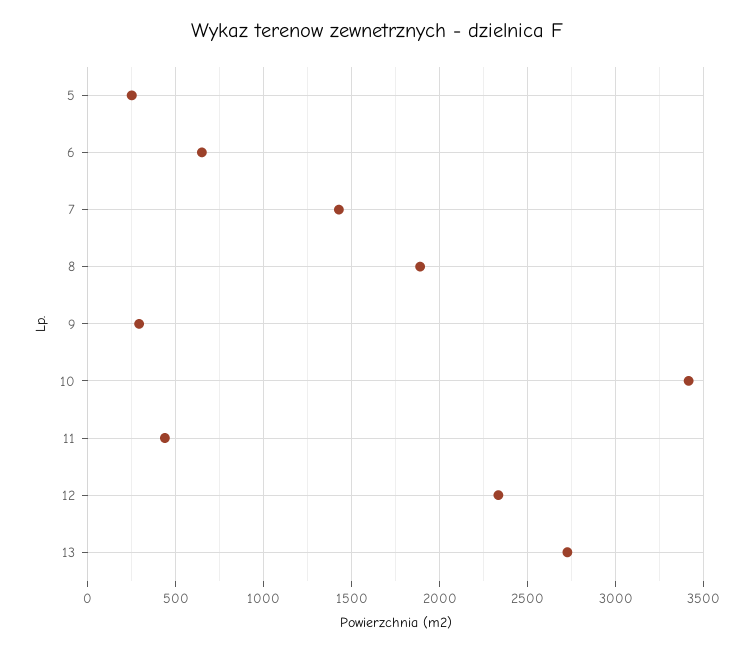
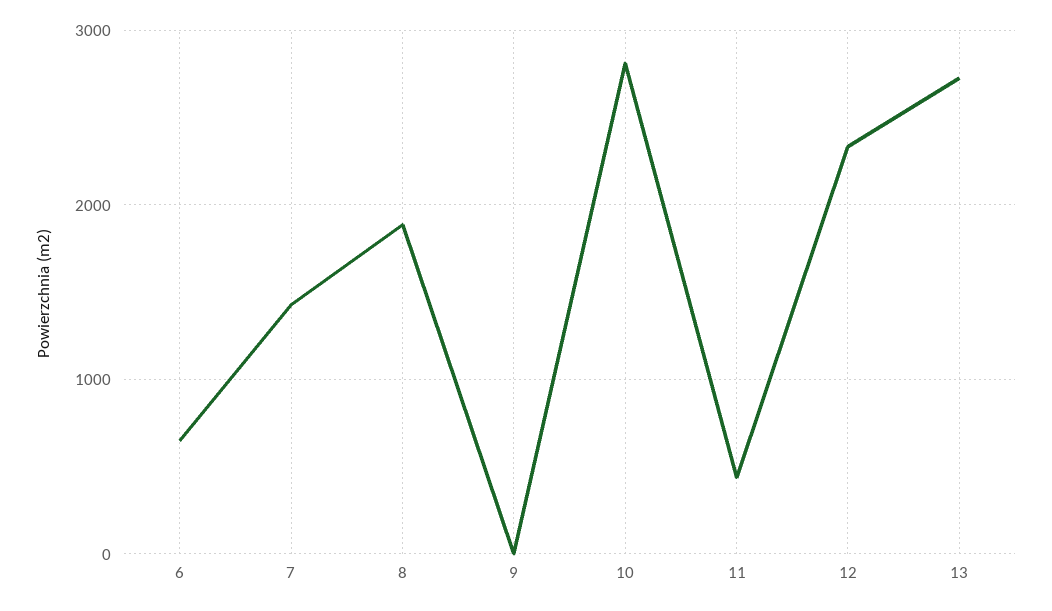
5: 250 -> none
9: 300 -> 0
10: 3400 -> 2800

